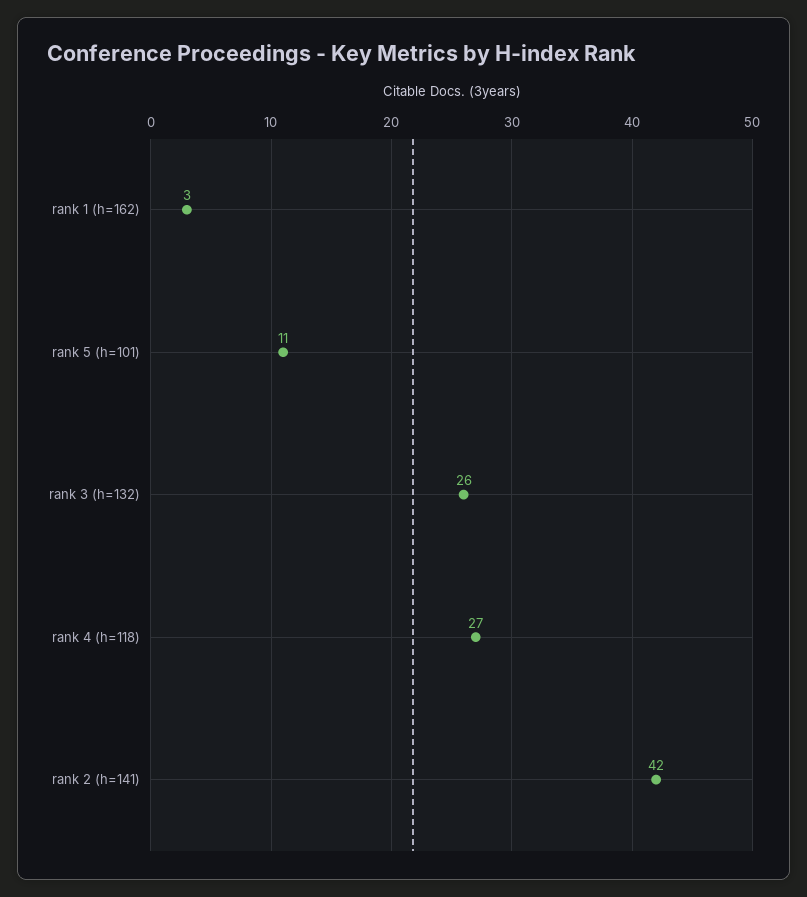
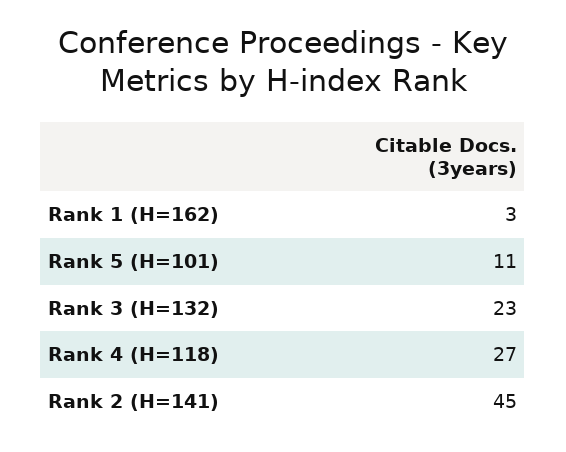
rank 3 (h=132): 26 -> 23
rank 2 (h=141): 42 -> 45

